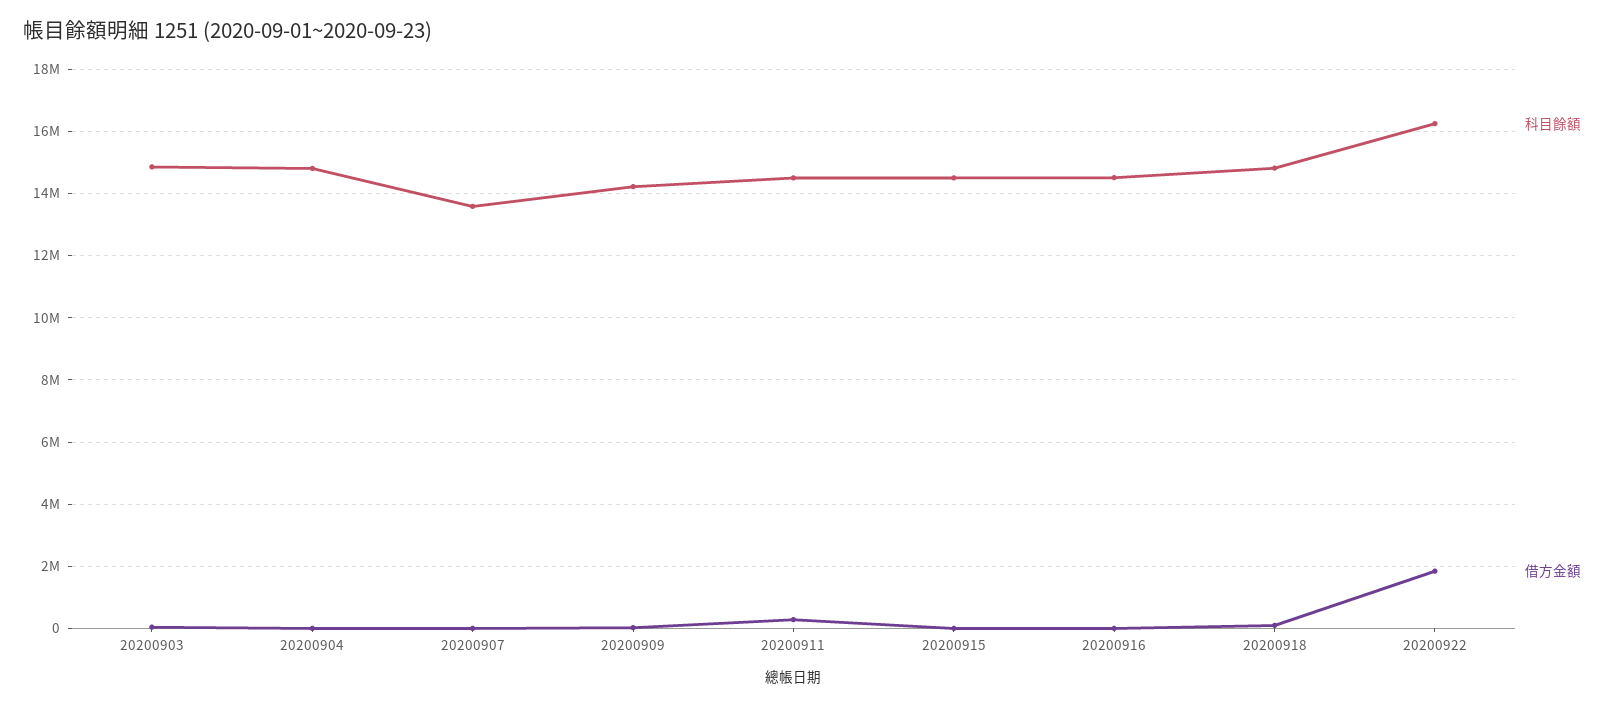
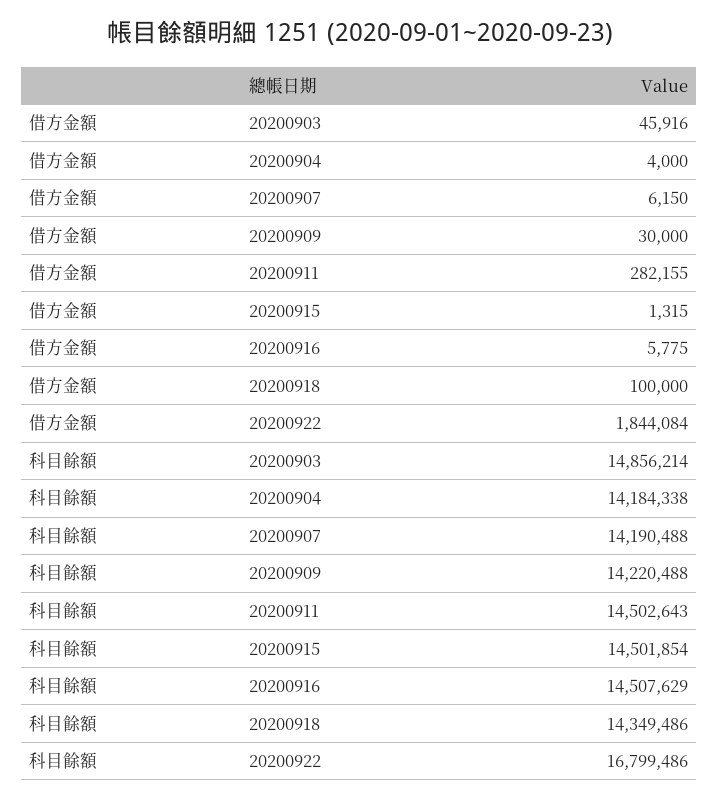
科目餘額, 20200904: 14800000 -> 14184338
科目餘額, 20200907: 13600000 -> 14190488
科目餘額, 20200918: 14800000 -> 14349486
科目餘額, 20200922: 16200000 -> 16799486

